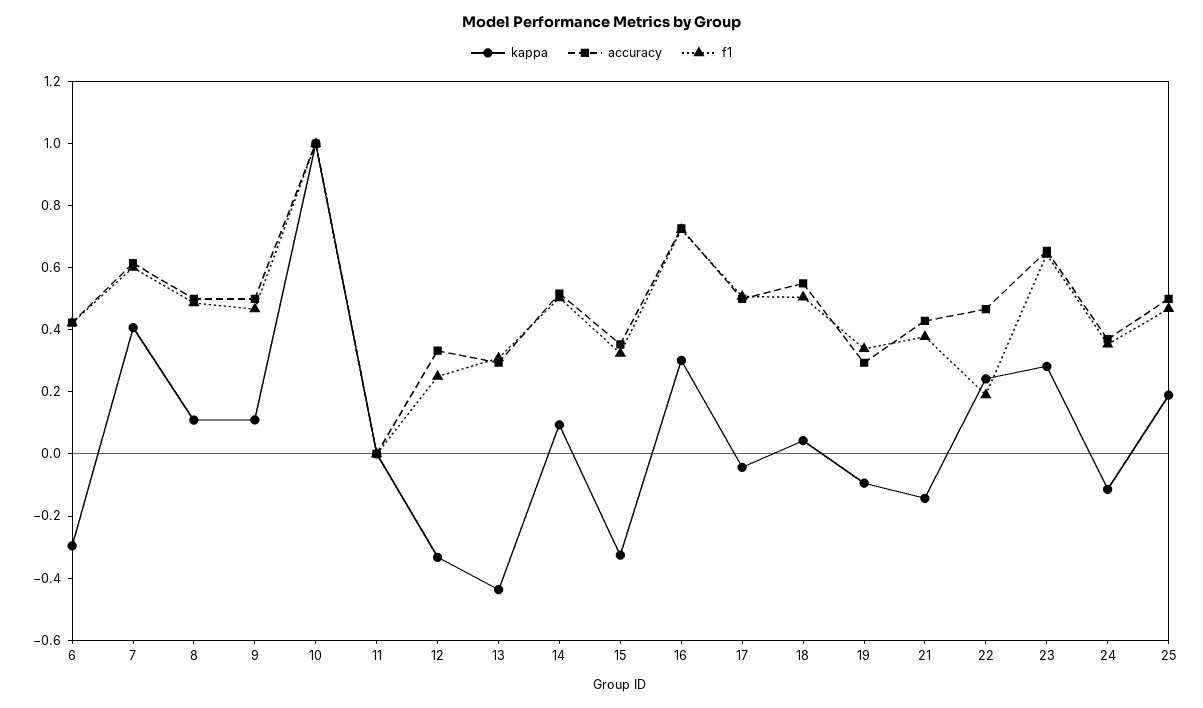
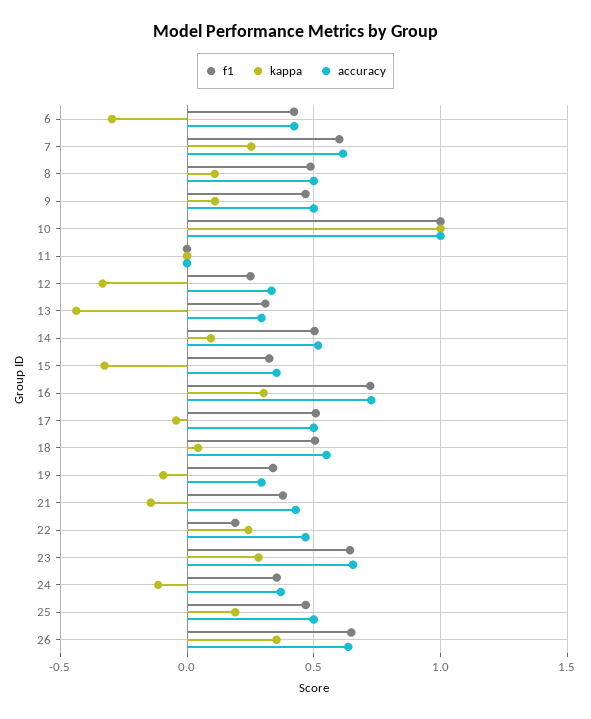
kappa, 7: 0.4 -> 0.25
f1, 26: none -> 0.65
kappa, 26: none -> 0.35
accuracy, 26: none -> 0.65

